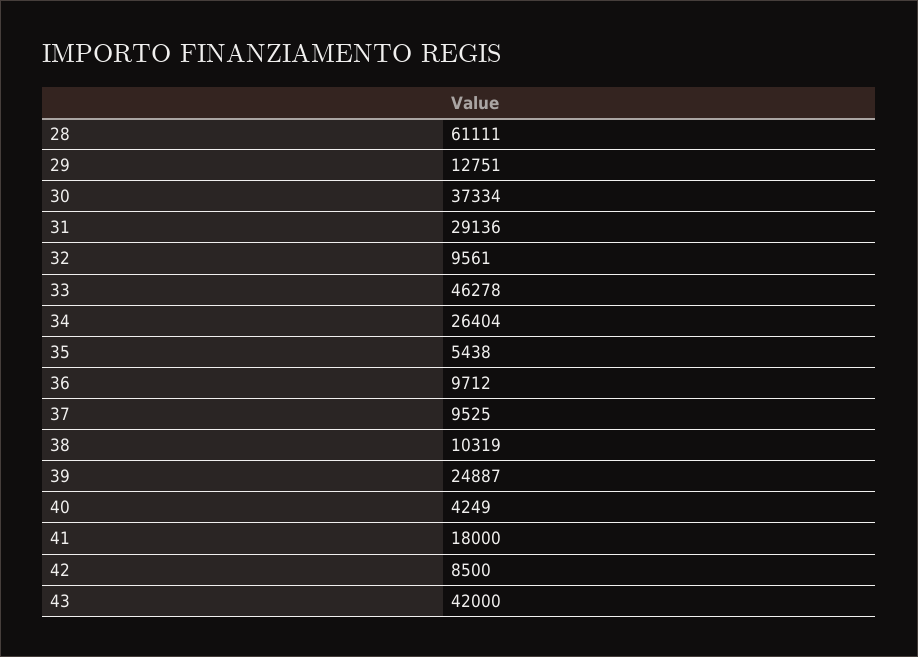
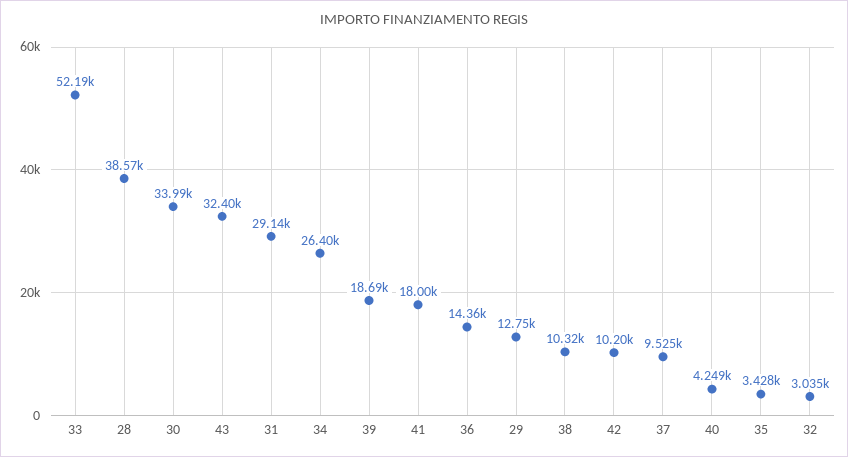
28: 61111 -> 38570
30: 37334 -> 33990
32: 9561 -> 3035
33: 46278 -> 52190
35: 5438 -> 3428
36: 9712 -> 14360
39: 24887 -> 18690
42: 8500 -> 10200
43: 42000 -> 32400

